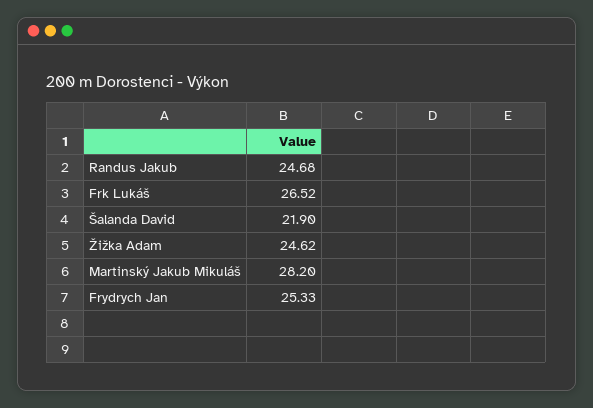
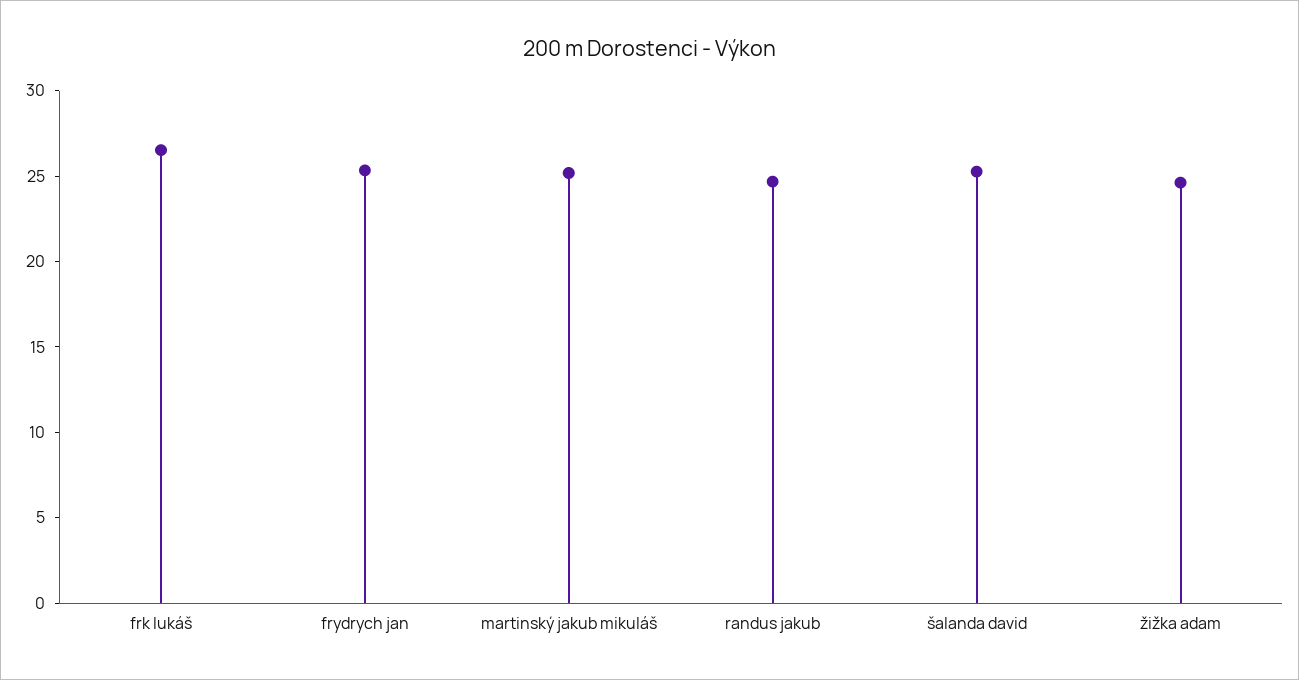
Šalanda David: 21.9 -> 25
Martinský Jakub Mikuláš: 28.2 -> 25

